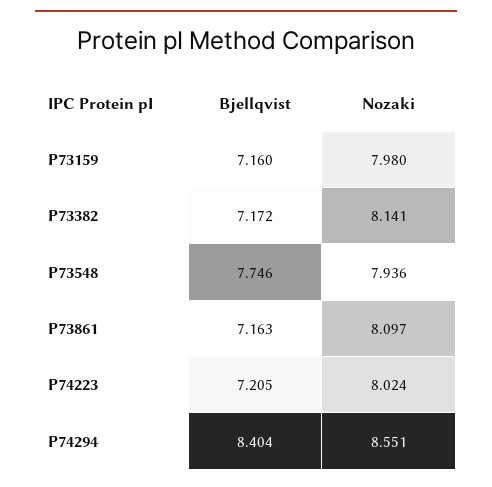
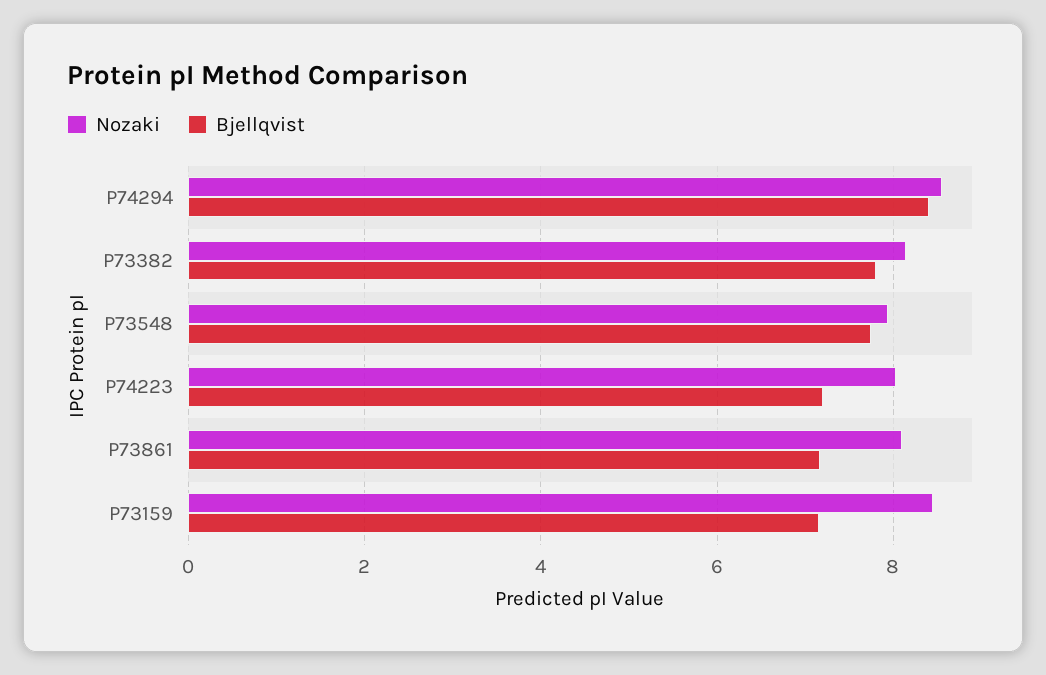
Nozaki, P73159: 7.98 -> 8.4
Bjellqvist, P73382: 7.172 -> 7.8

